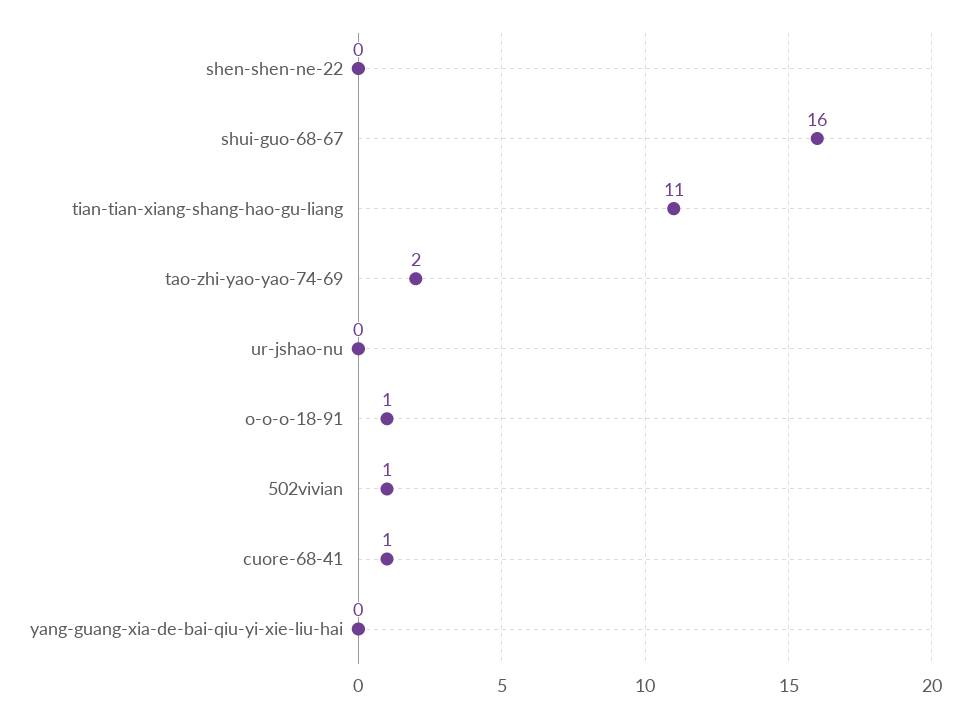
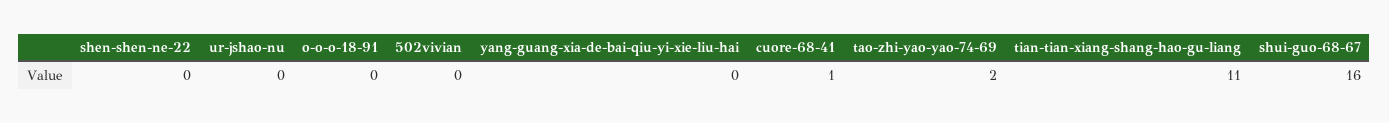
o-o-o-18-91: 1 -> 0
502vivian: 1 -> 0

